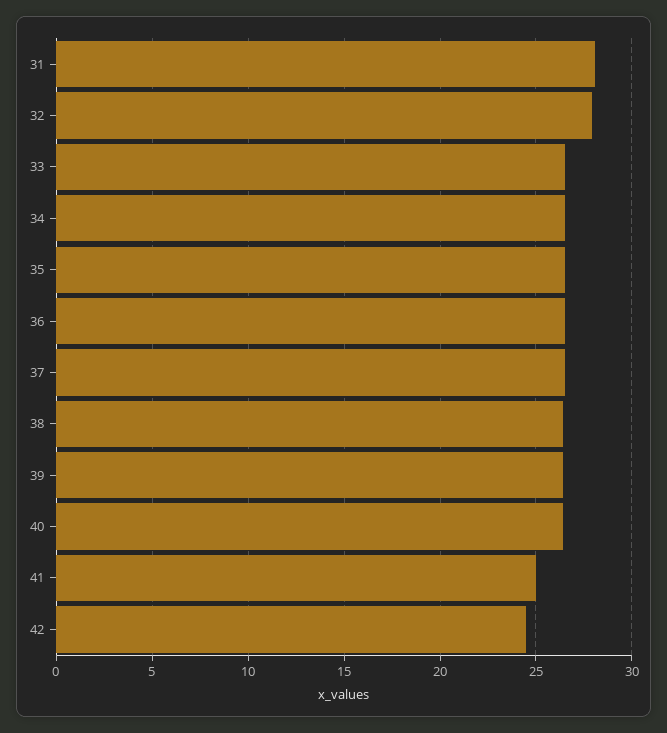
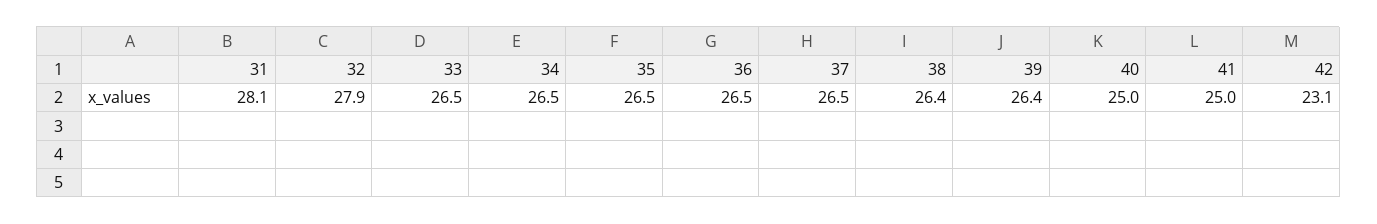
40: 26.5 -> 25
42: 24.5 -> 23.1

